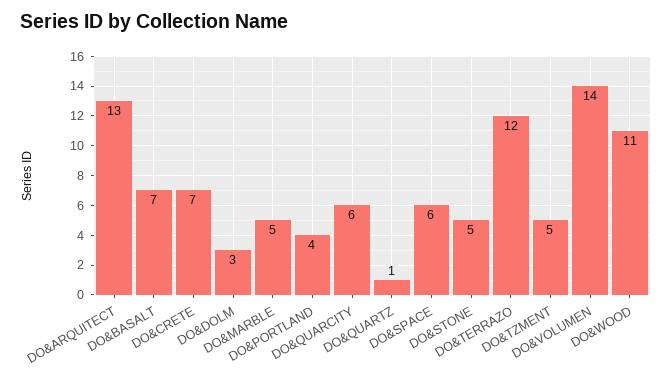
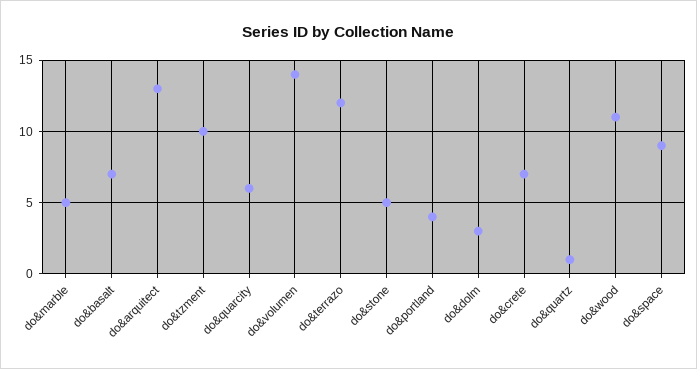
DO&SPACE: 6 -> 9
DO&TZMENT: 5 -> 10

